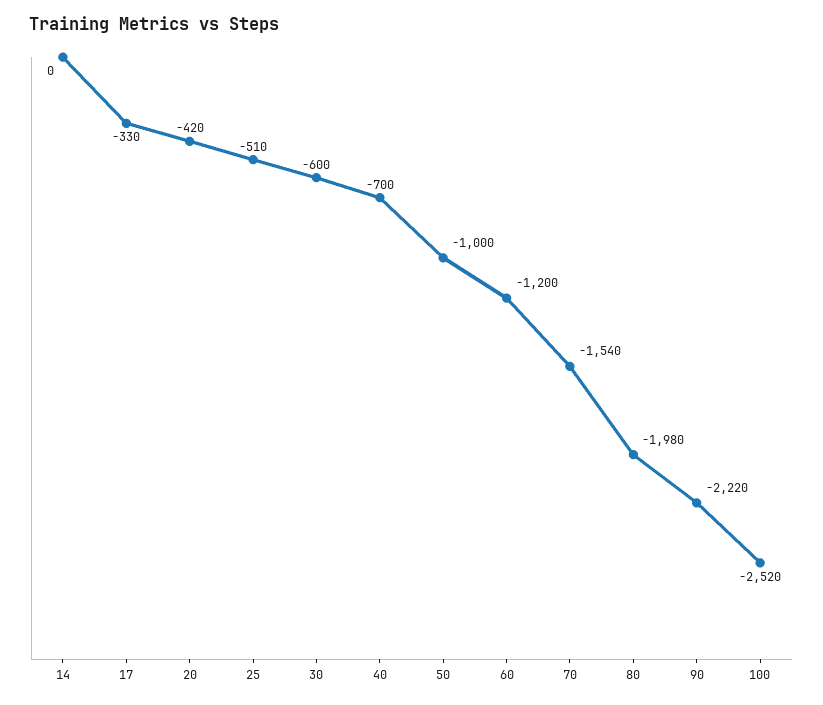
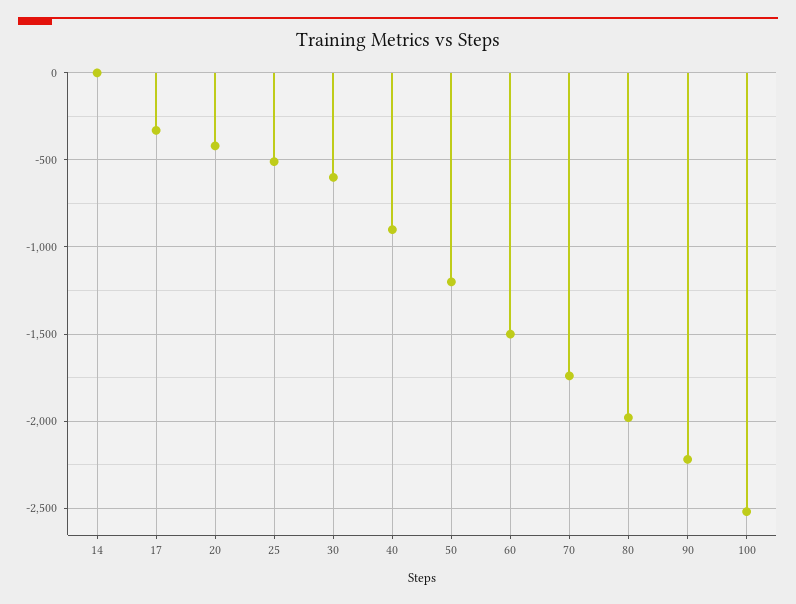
40: -700 -> -900
50: -1000 -> -1200
60: -1200 -> -1500
70: -1540 -> -1750

